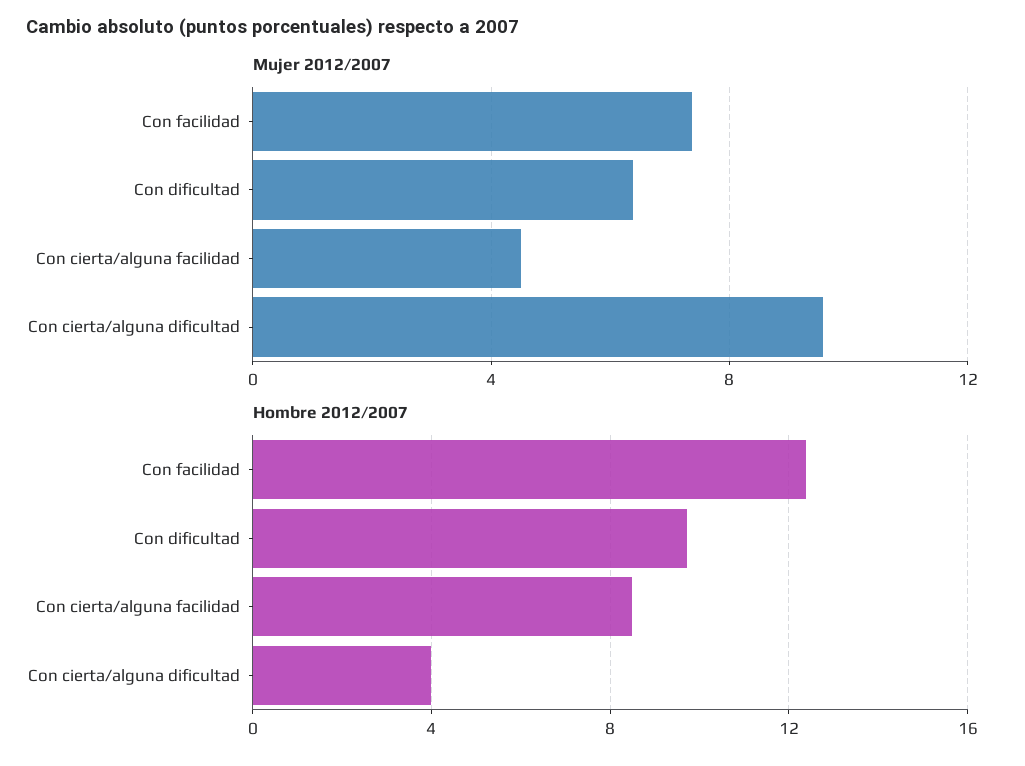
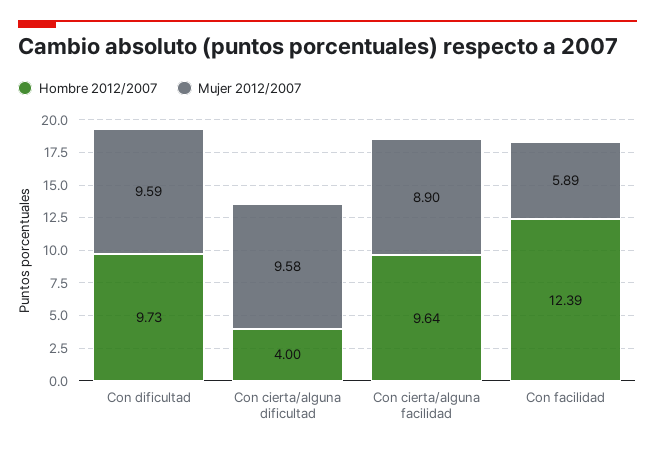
Mujer 2012/2007, Con facilidad: 7.5 -> 5.89
Mujer 2012/2007, Con dificultad: 6.5 -> 9.59
Mujer 2012/2007, Con cierta/alguna facilidad: 4.5 -> 8.9
Hombre 2012/2007, Con cierta/alguna facilidad: 8.5 -> 9.64

